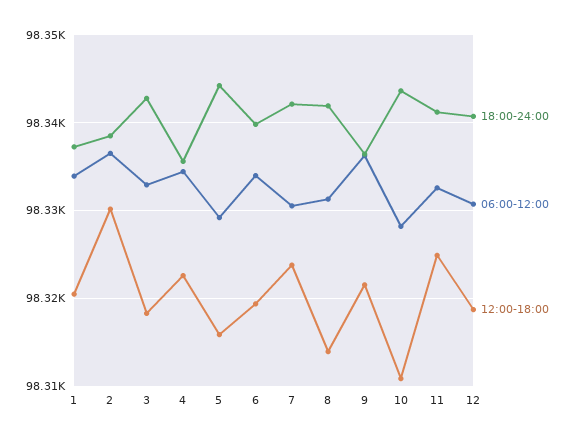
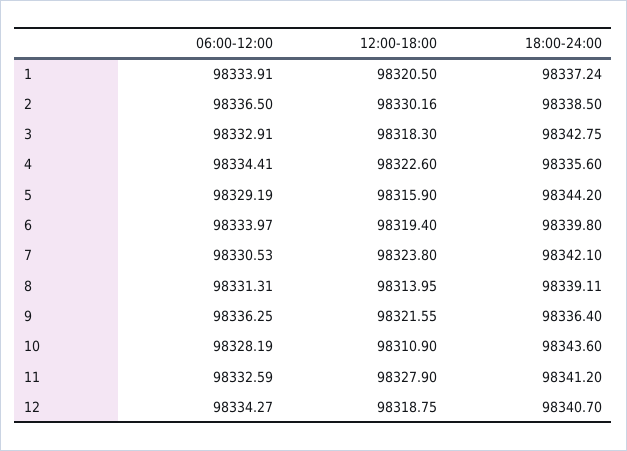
18:00-24:00, 8: 98342 -> 98339.11
12:00-18:00, 11: 98325 -> 98327.9
06:00-12:00, 12: 98331 -> 98334.27

